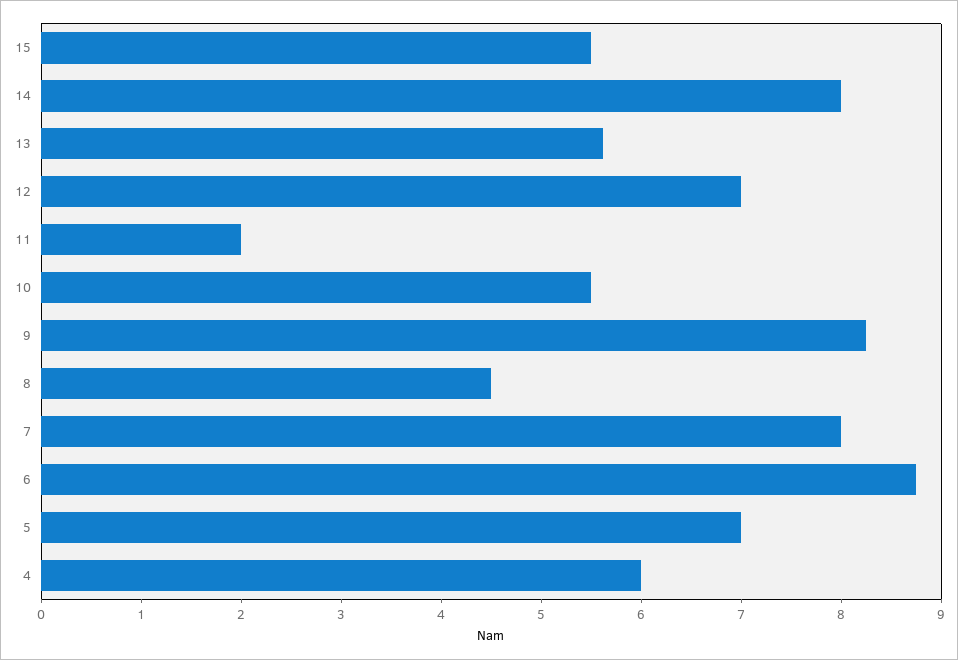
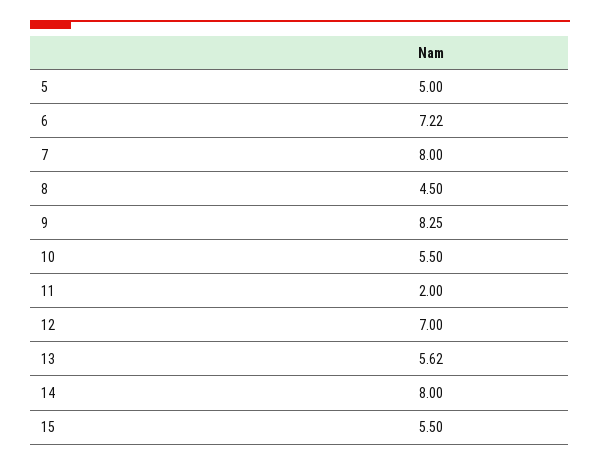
6: 8.8 -> 7.22
5: 7 -> 5
4: 6 -> none

